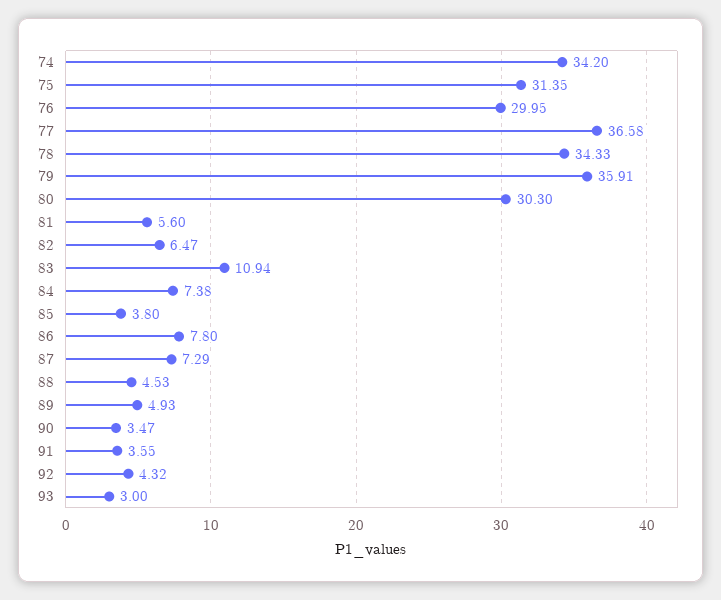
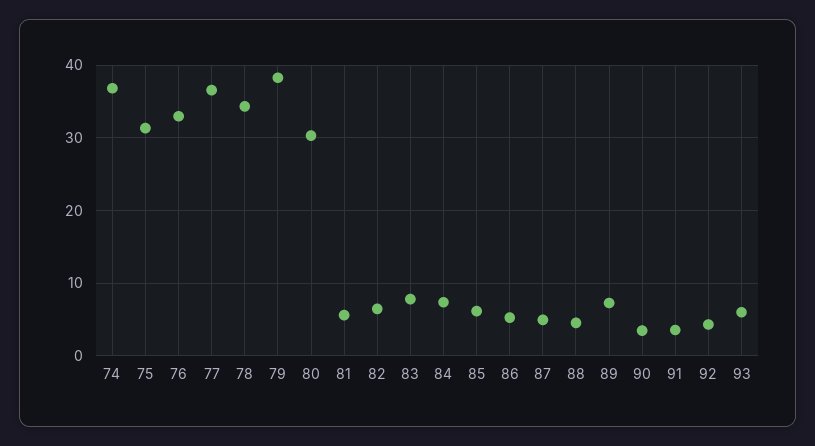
74: 34.2 -> 37
76: 29.95 -> 33
79: 35.91 -> 38
83: 10.94 -> 8
85: 3.8 -> 6
86: 7.8 -> 5
87: 7.29 -> 5
89: 4.93 -> 7
93: 3 -> 6

